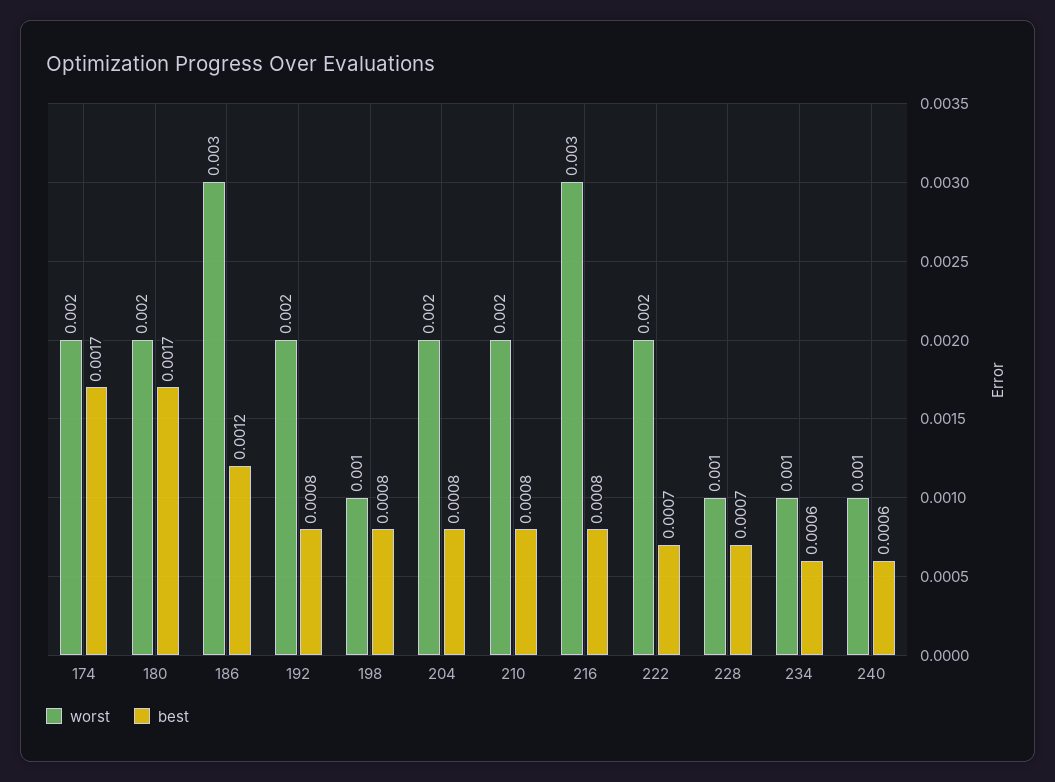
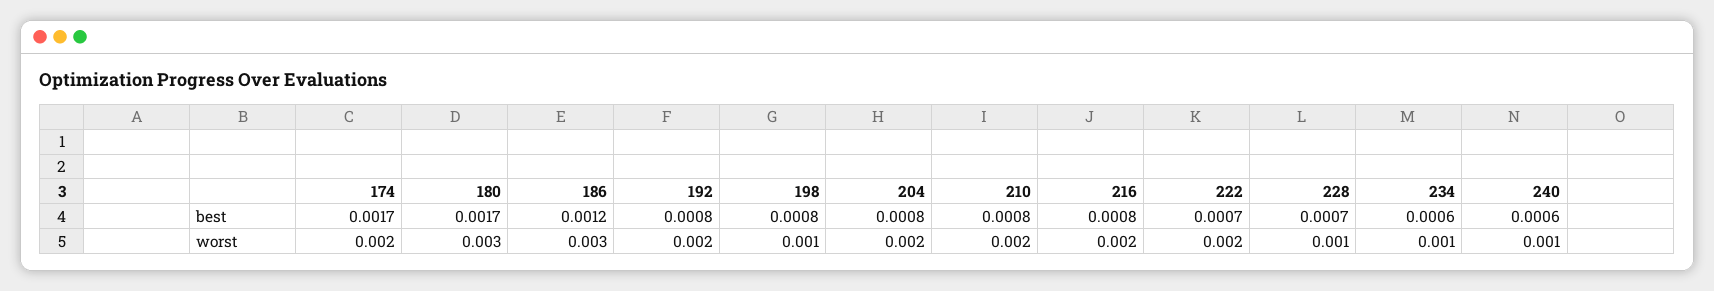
worst, 180: 0.002 -> 0.003
worst, 216: 0.003 -> 0.002

